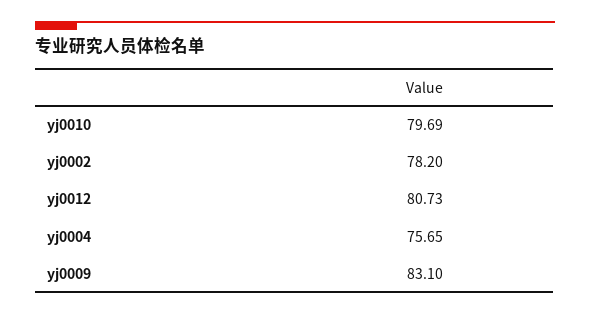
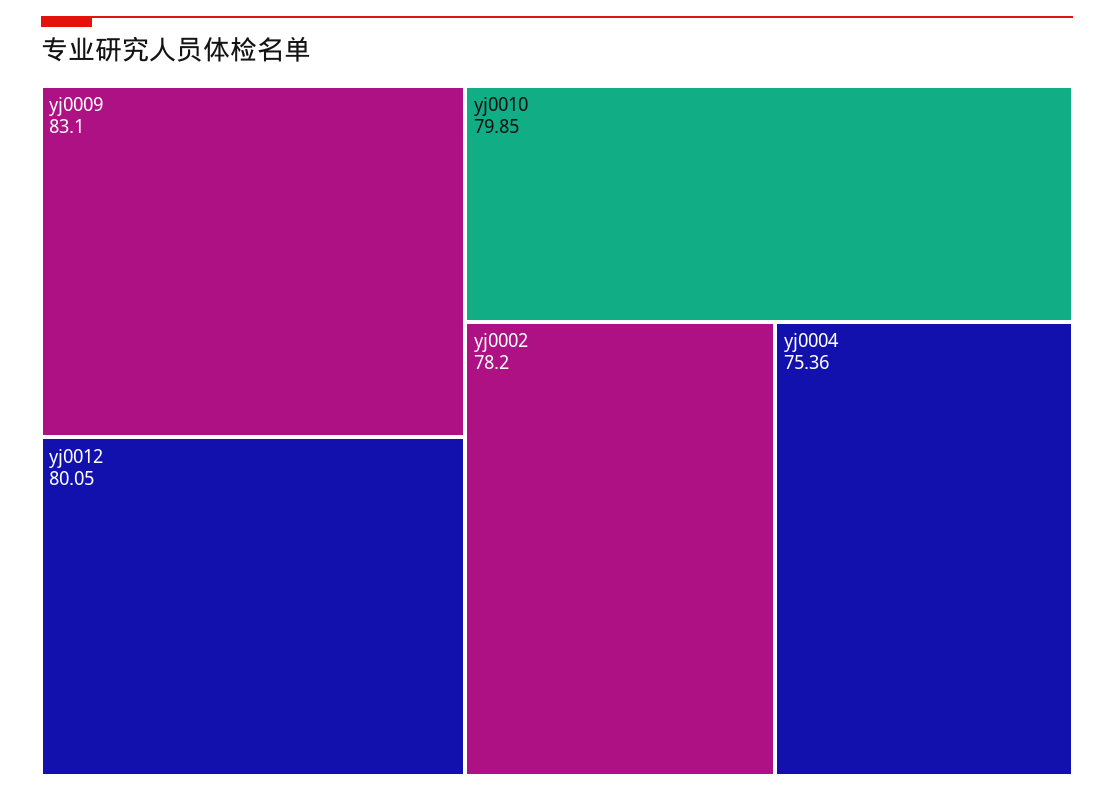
yj0010: 79.69 -> 79.85
yj0012: 80.73 -> 80.05
yj0004: 75.65 -> 75.36

